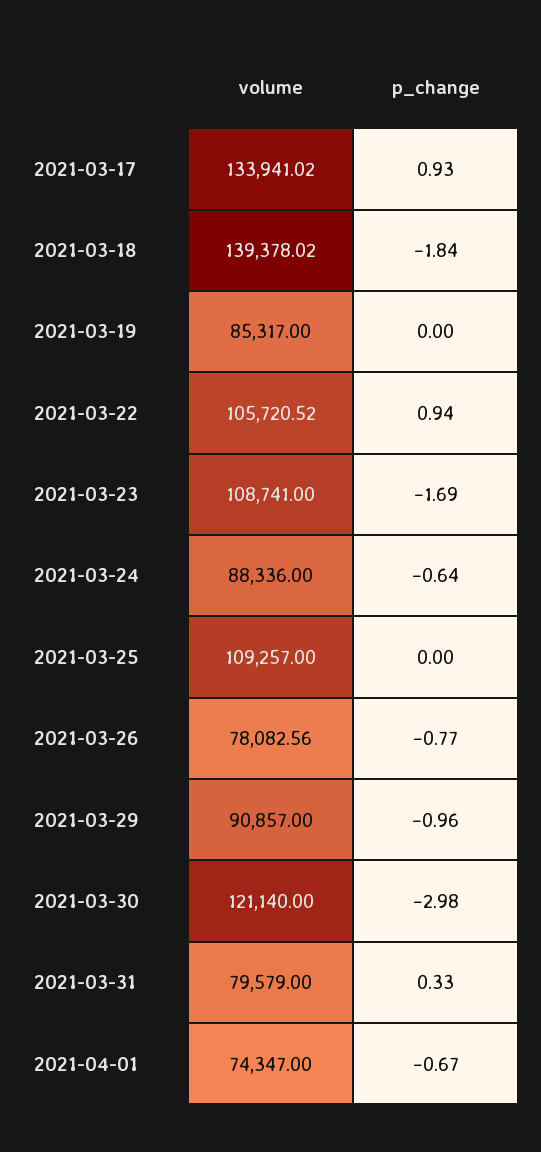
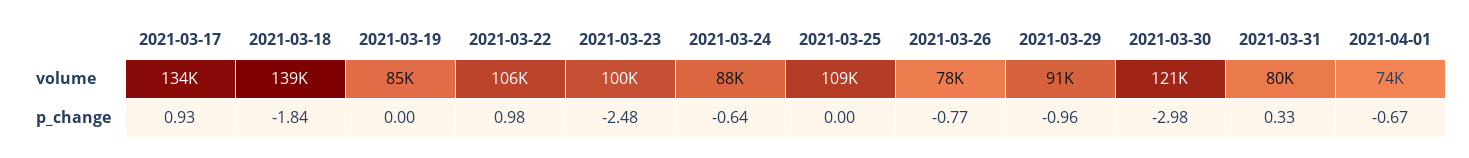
p_change, 2021-03-22: 0.94 -> 0.98
volume, 2021-03-23: 108741 -> 100000
p_change, 2021-03-23: -1.69 -> -2.48

